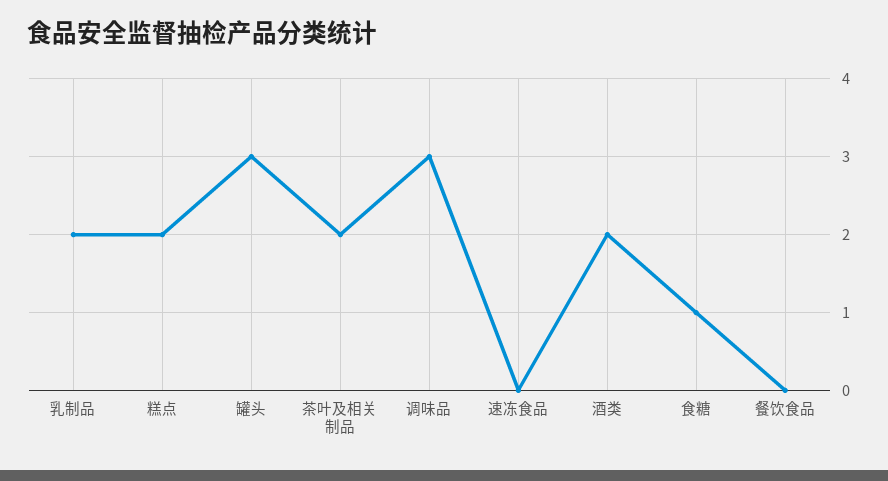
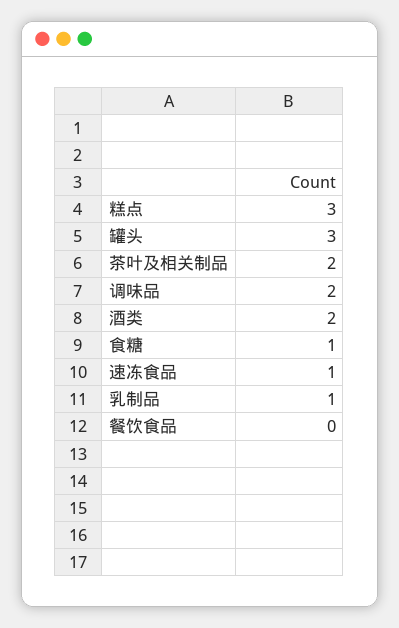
乳制品: 2 -> 1
糕点: 2 -> 3
调味品: 3 -> 2
速冻食品: 0 -> 1

